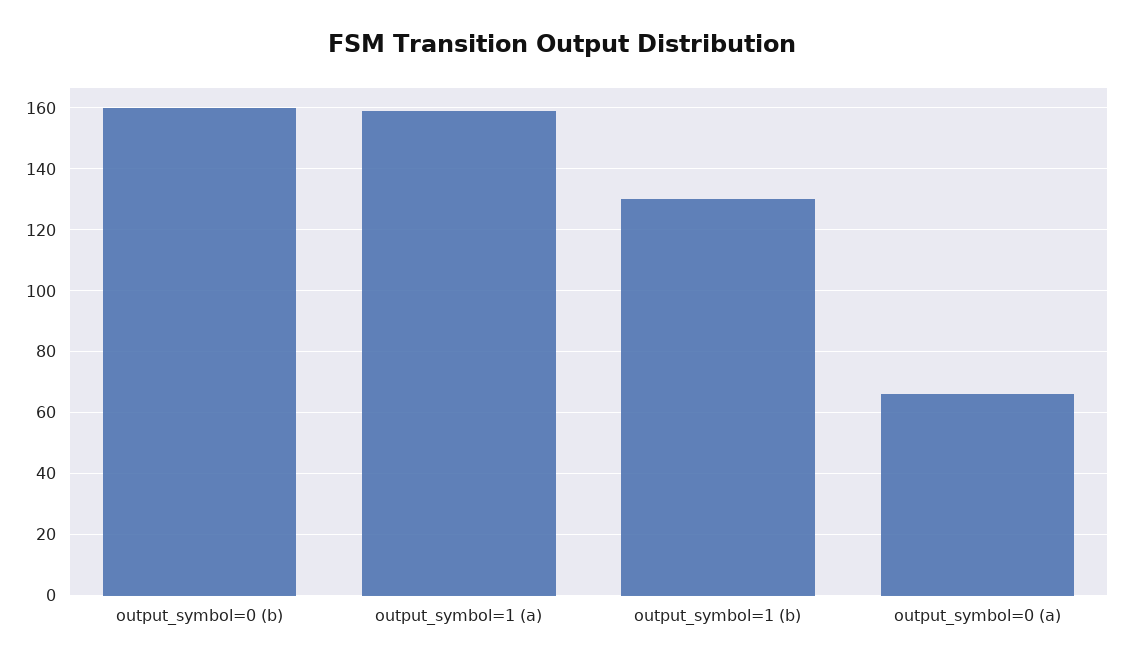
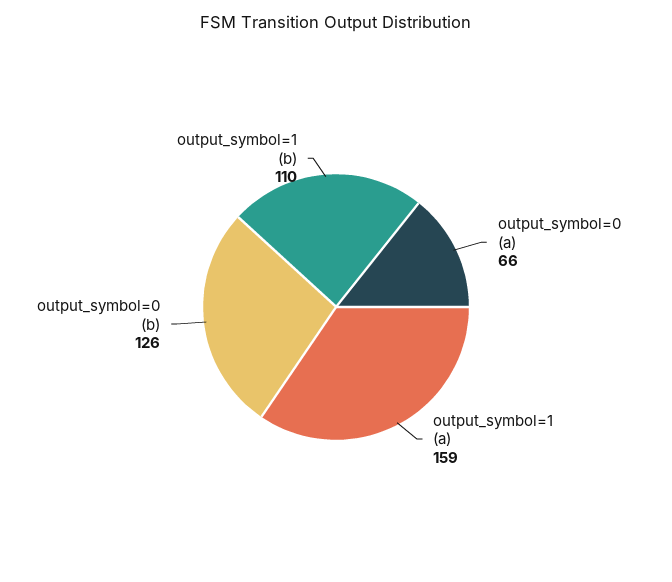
output_symbol=0 (b): 160 -> 126
output_symbol=1 (b): 130 -> 110

